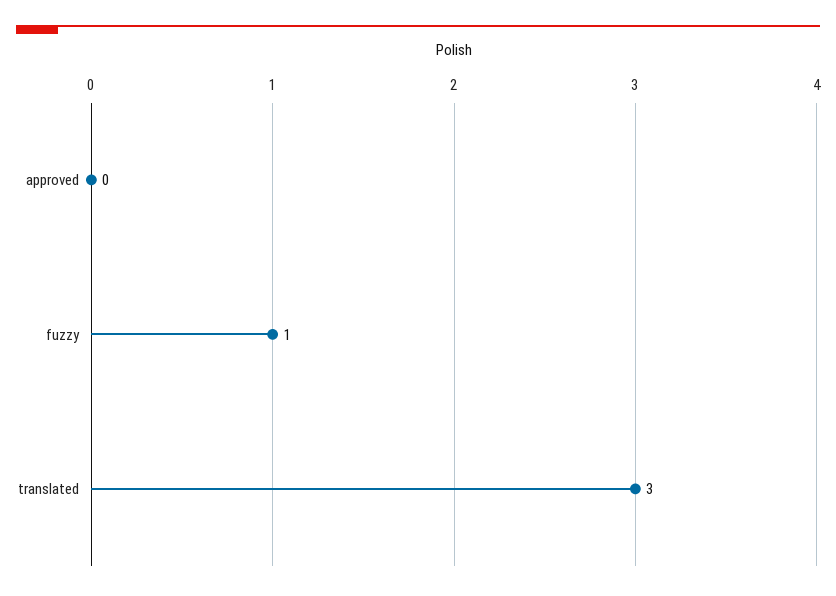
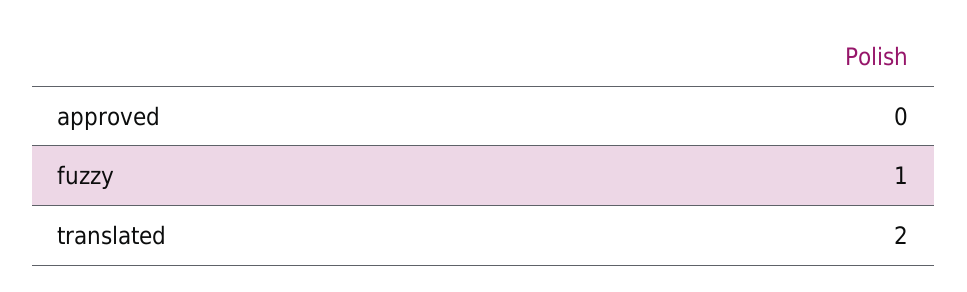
translated: 3 -> 2

